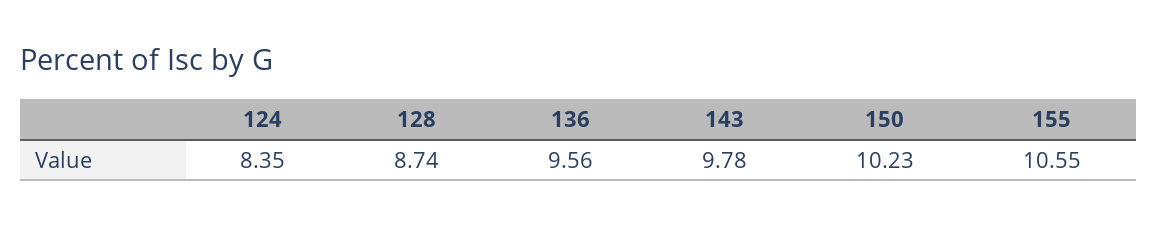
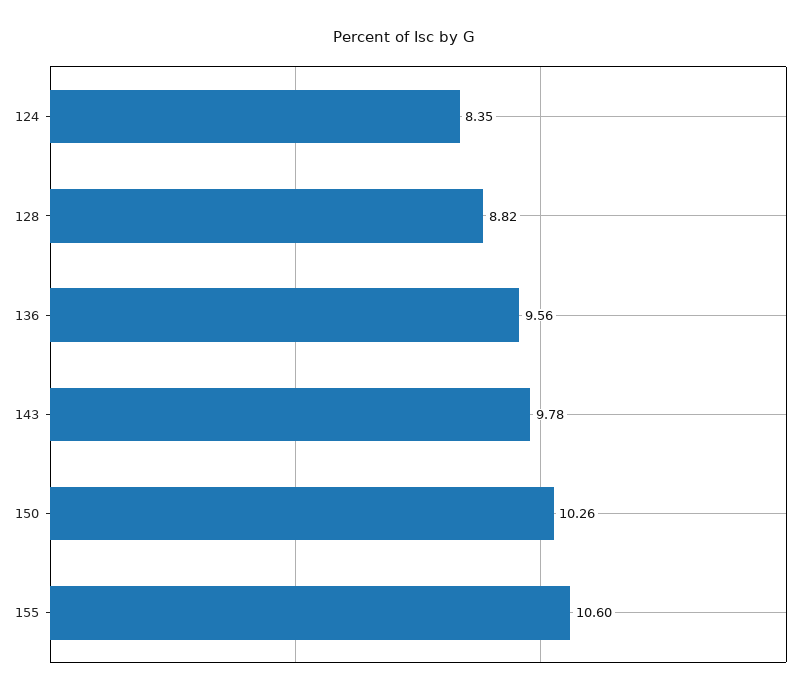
128: 8.74 -> 8.82
150: 10.23 -> 10.26
155: 10.55 -> 10.6

